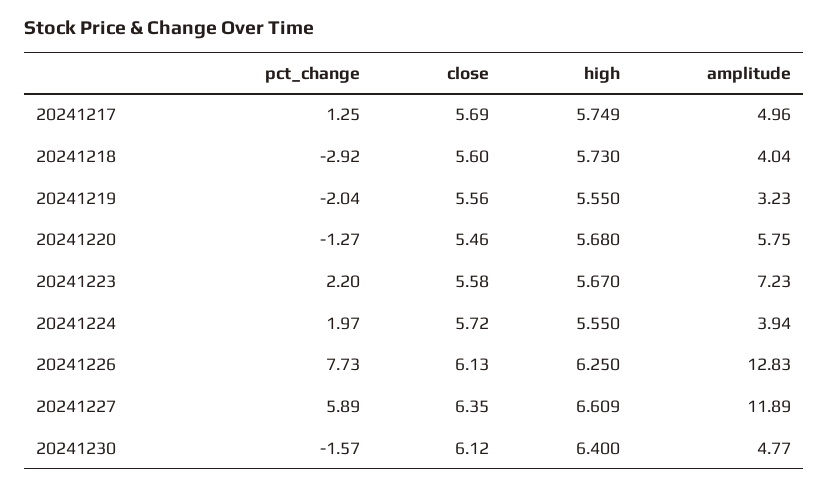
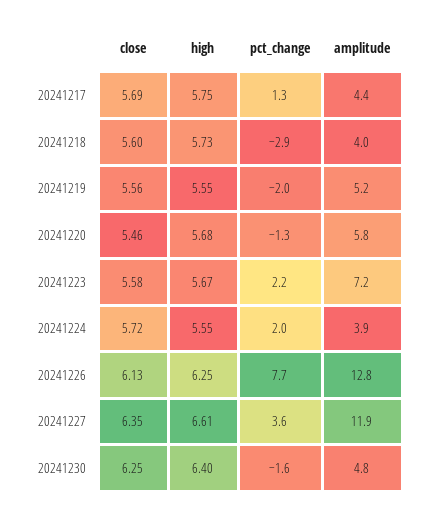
amplitude, 20241217: 4.96 -> 4.4
amplitude, 20241219: 3.23 -> 5.2
pct_change, 20241227: 5.89 -> 3.6
close, 20241230: 6.12 -> 6.25

